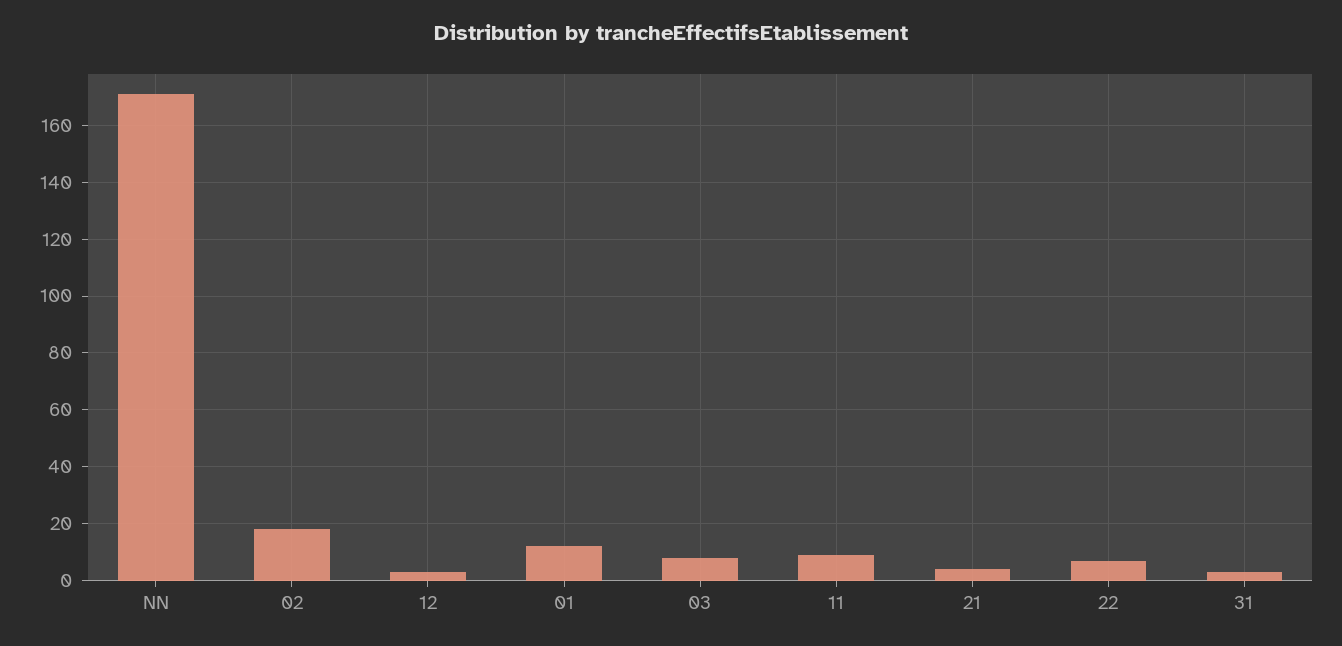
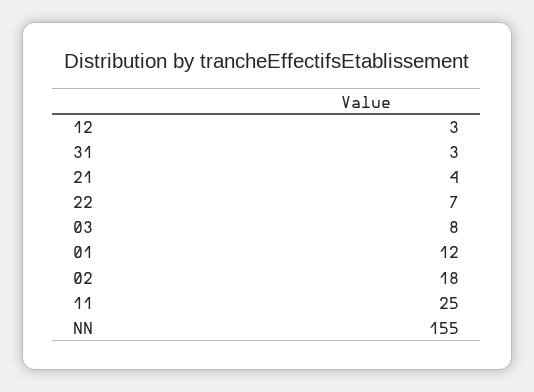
NN: 170 -> 155
11: 10 -> 25

